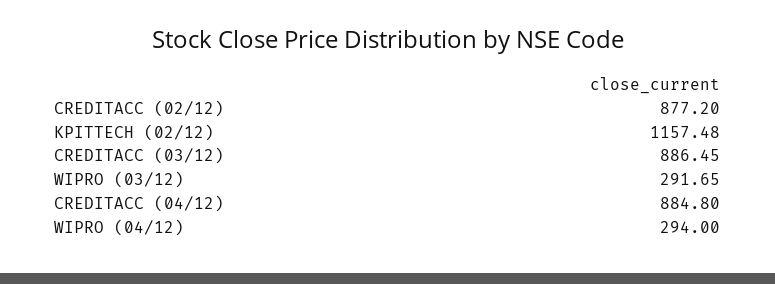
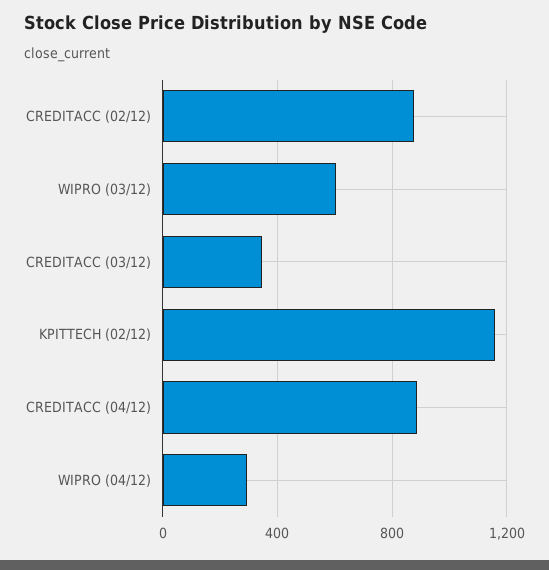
CREDITACC (03/12): 886.45 -> 350
WIPRO (03/12): 291.65 -> 600

